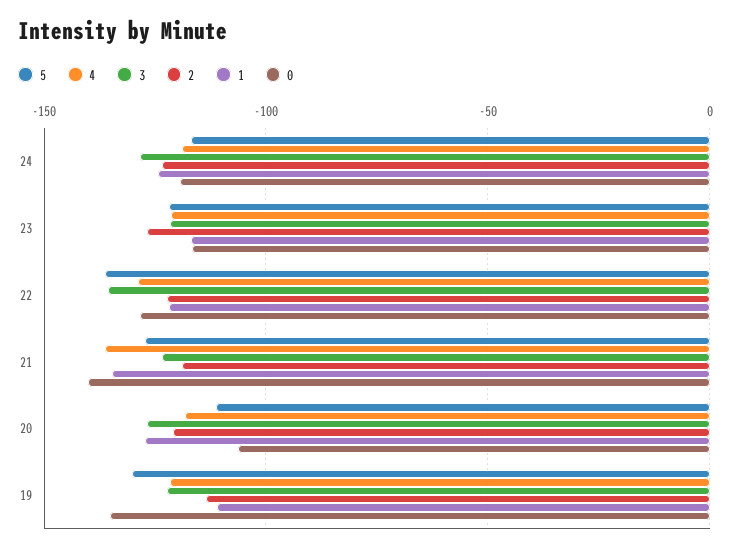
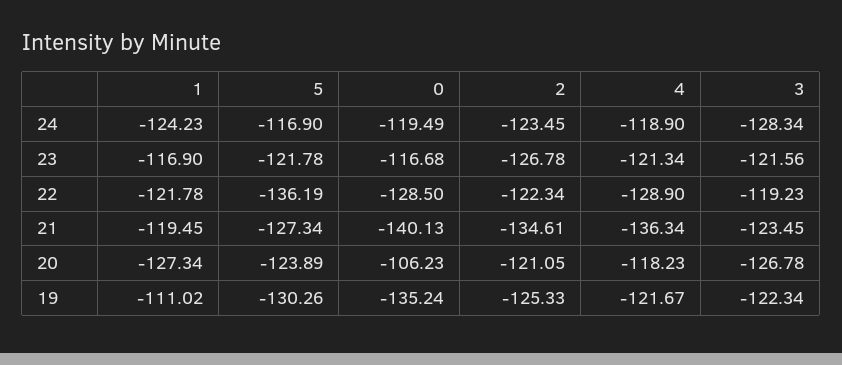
3, 22: -135 -> -119.23
2, 21: -120 -> -134.61
1, 21: -135 -> -119.45
5, 20: -110 -> -123.89
2, 19: -115 -> -125.33

